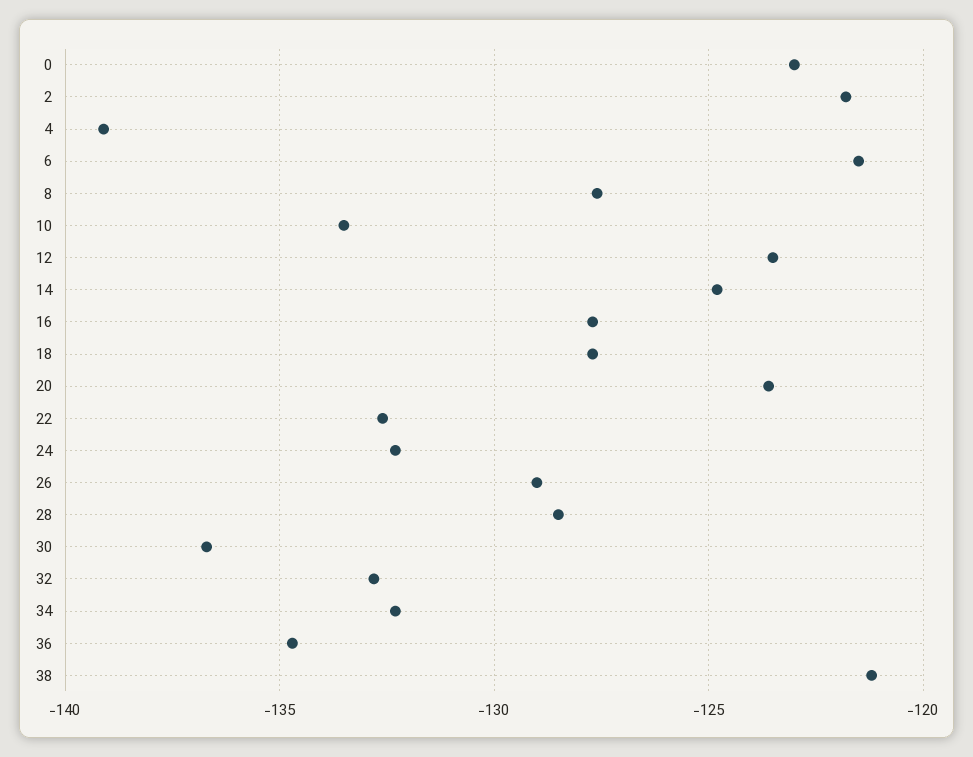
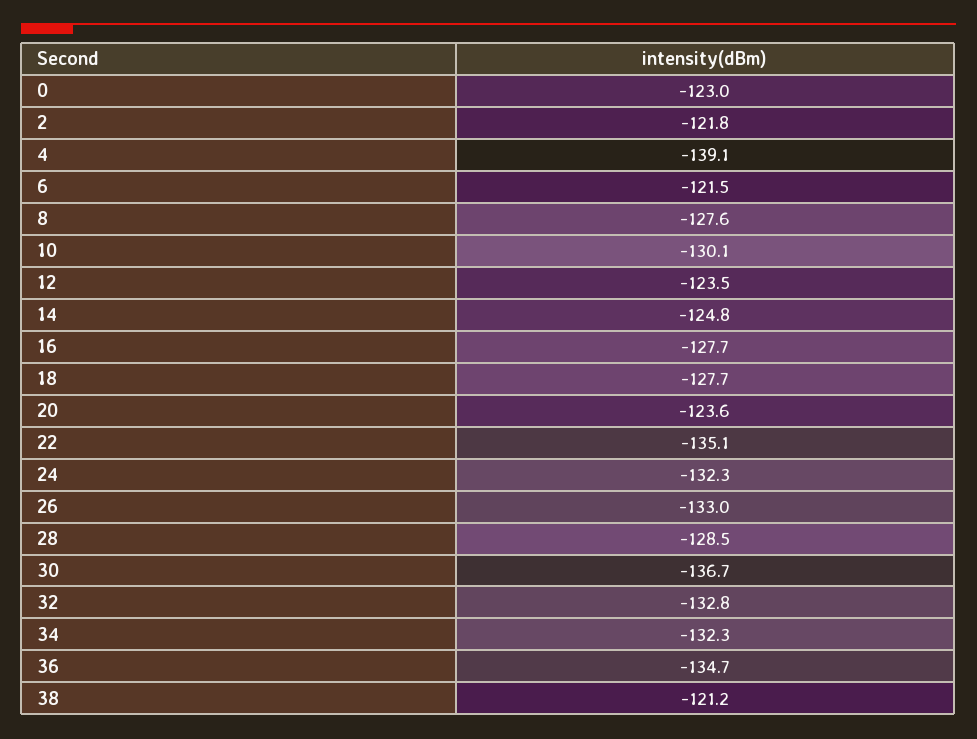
10: -133.5 -> -130.1
22: -132.5 -> -135.1
26: -129 -> -133

